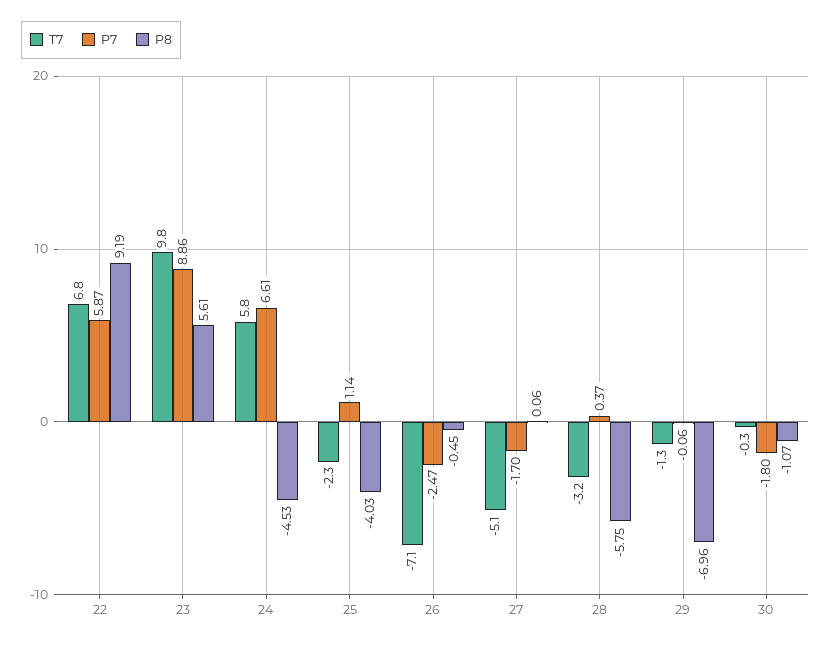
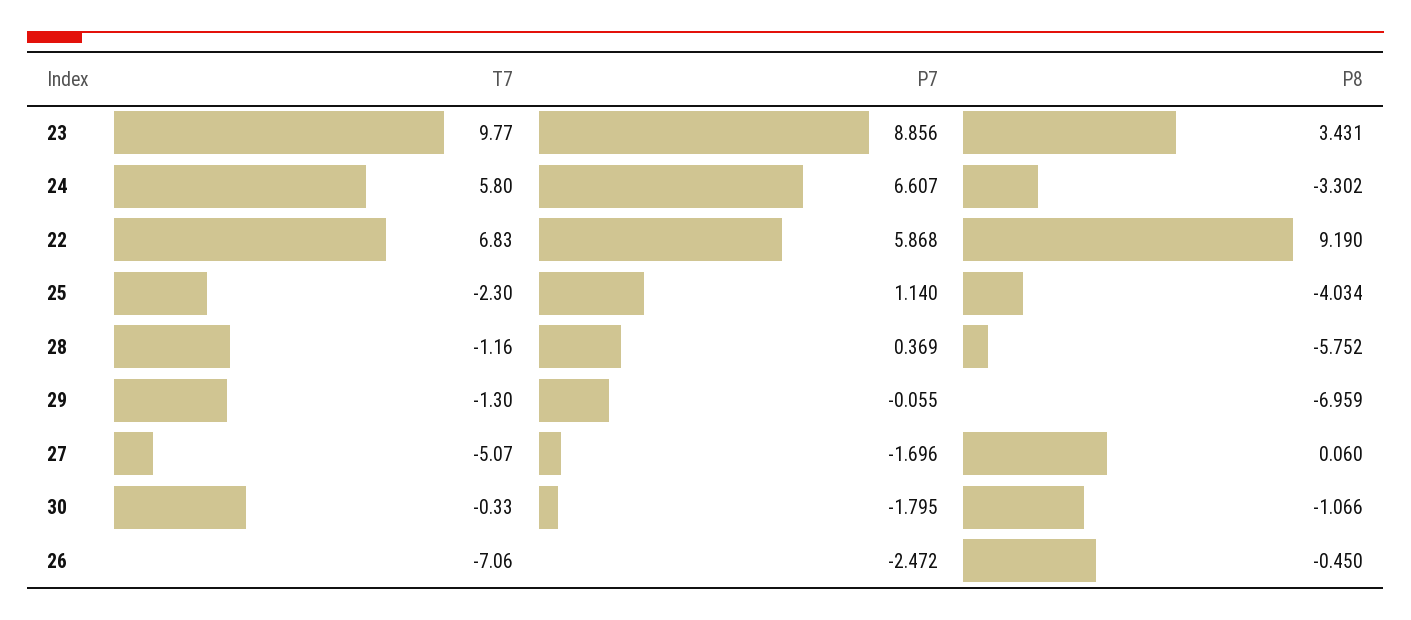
P8, 23: 5.61 -> 3.431
P8, 24: -4.53 -> -3.302
T7, 28: -3.2 -> -1.16

